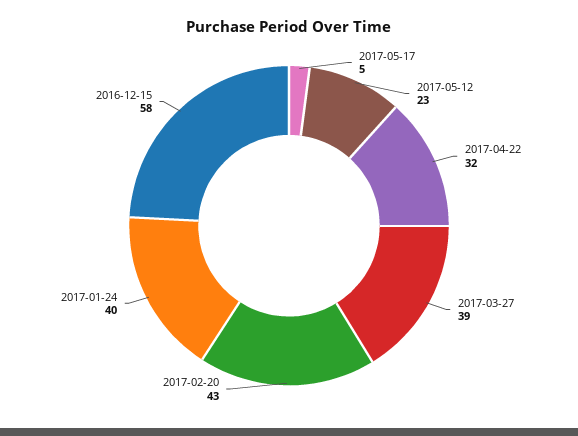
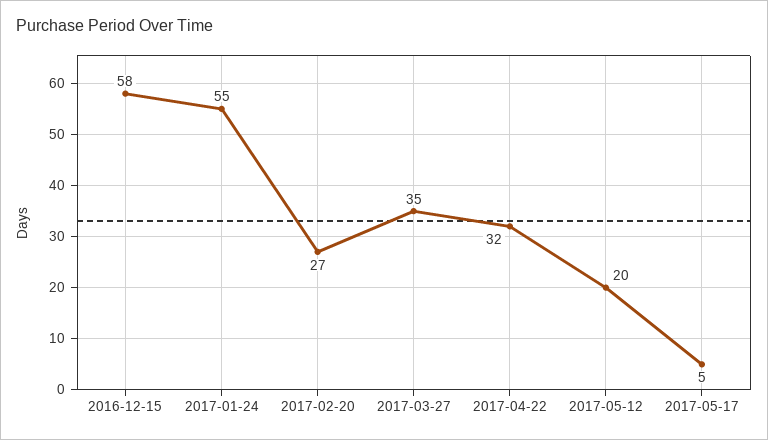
2017-05-12: 23 -> 20
2017-03-27: 39 -> 35
2017-02-20: 43 -> 27
2017-01-24: 40 -> 55

